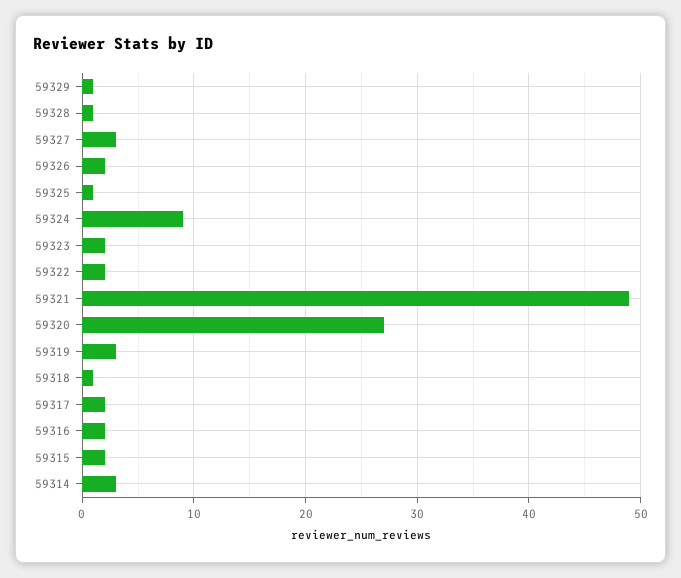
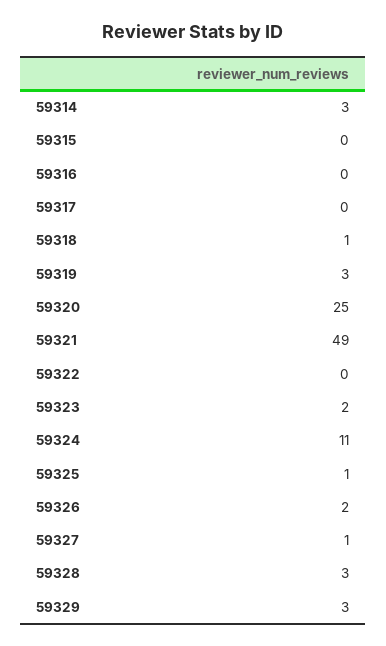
59329: 1 -> 3
59328: 1 -> 3
59327: 3 -> 1
59324: 9 -> 11
59322: 2 -> 0
59320: 27 -> 25
59317: 2 -> 0
59316: 2 -> 0
59315: 2 -> 0

